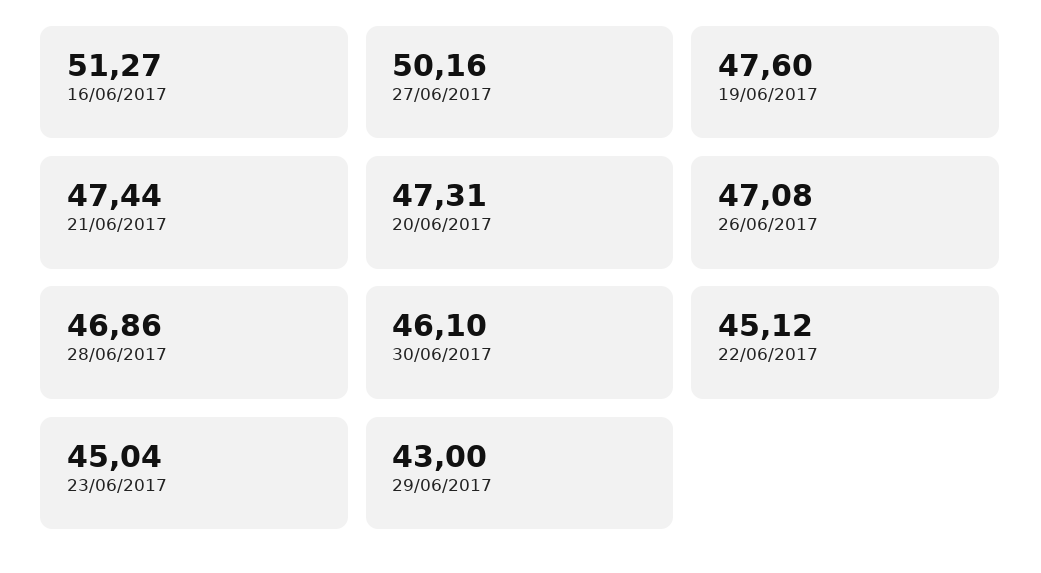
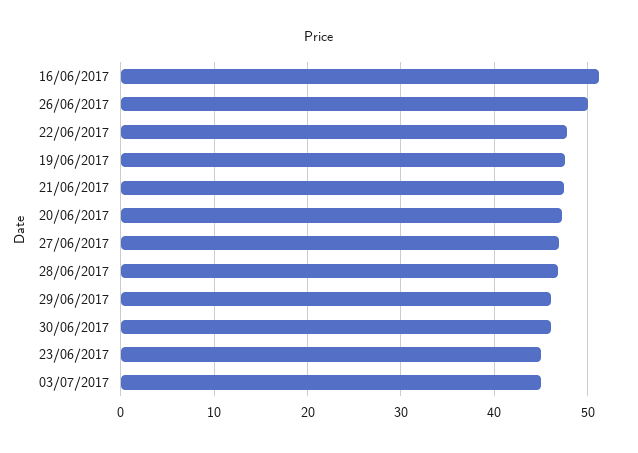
27/06/2017: 50.16 -> 47
26/06/2017: 47.08 -> 50
22/06/2017: 45.12 -> 48
29/06/2017: 43 -> 46
03/07/2017: none -> 45

